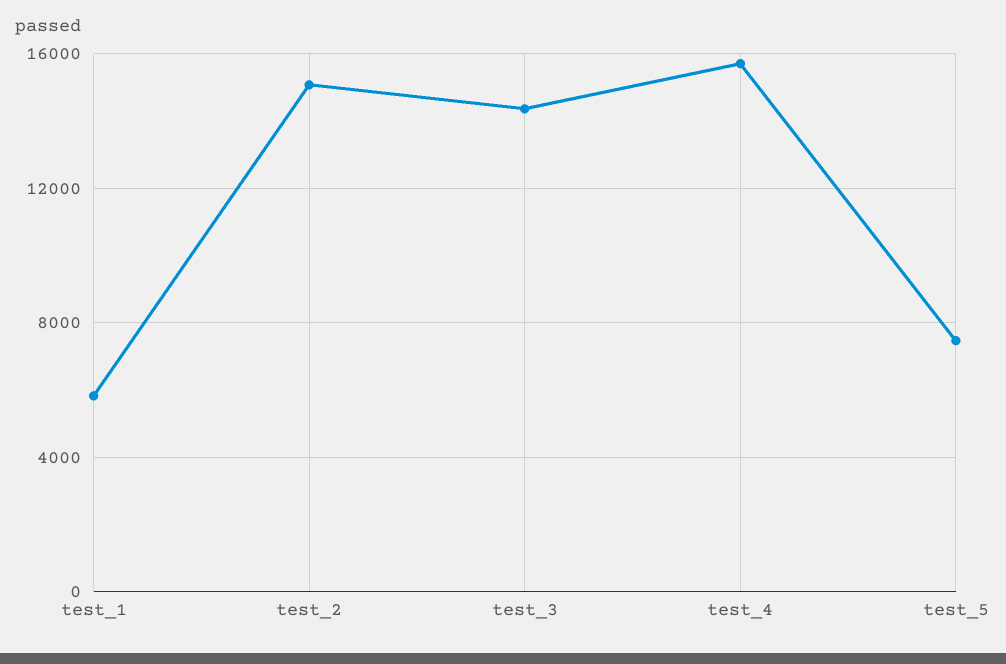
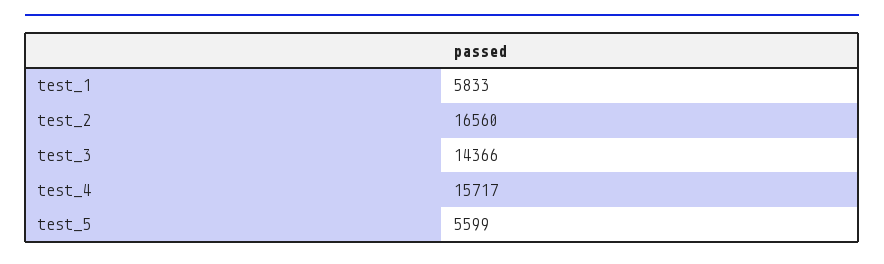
test_2: 15000 -> 16560
test_5: 7500 -> 5599

